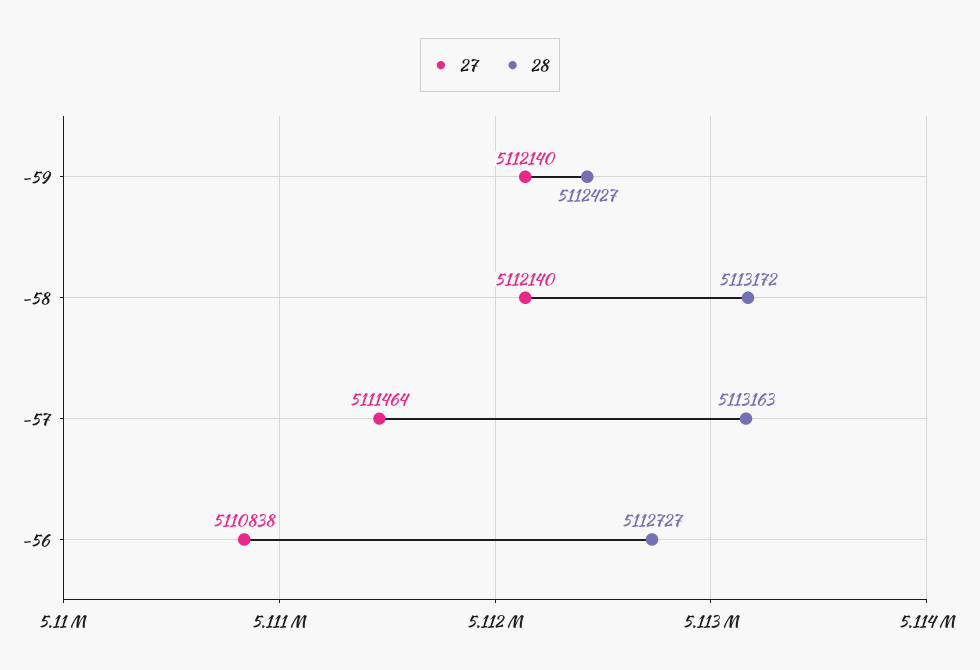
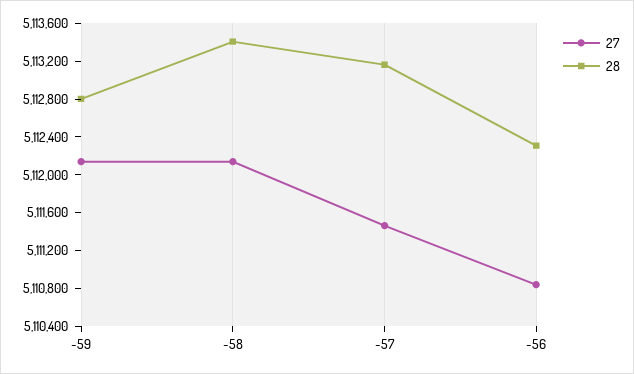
28, -59: 5112427 -> 5112800
28, -58: 5113172 -> 5113400
28, -56: 5112727 -> 5112300

